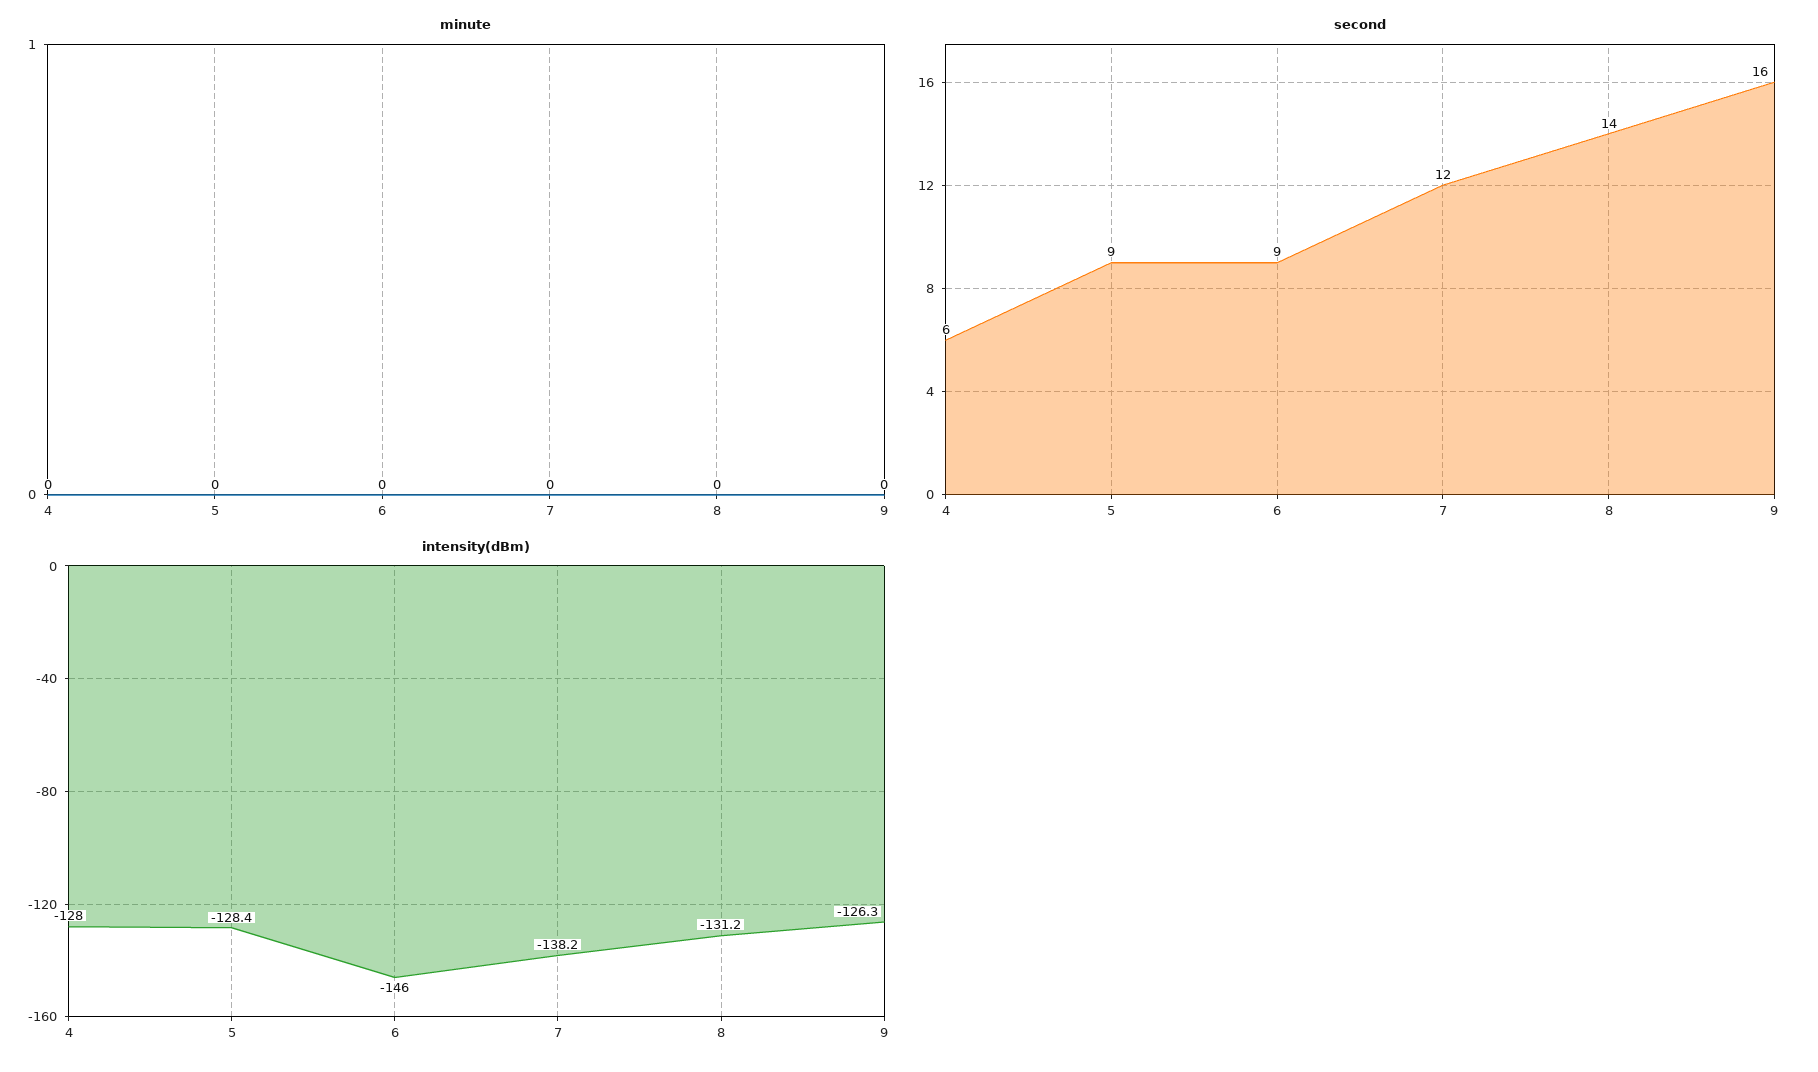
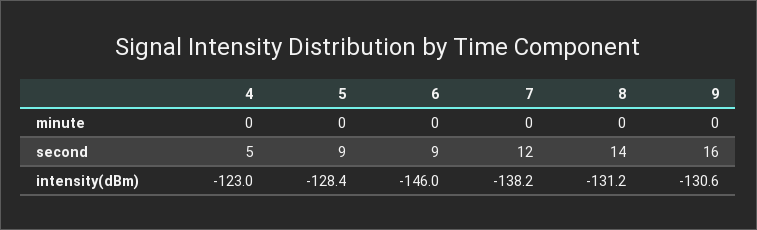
second, 4: 6 -> 5
intensity(dBm), 4: -128 -> -123
intensity(dBm), 9: -126.3 -> -130.6

